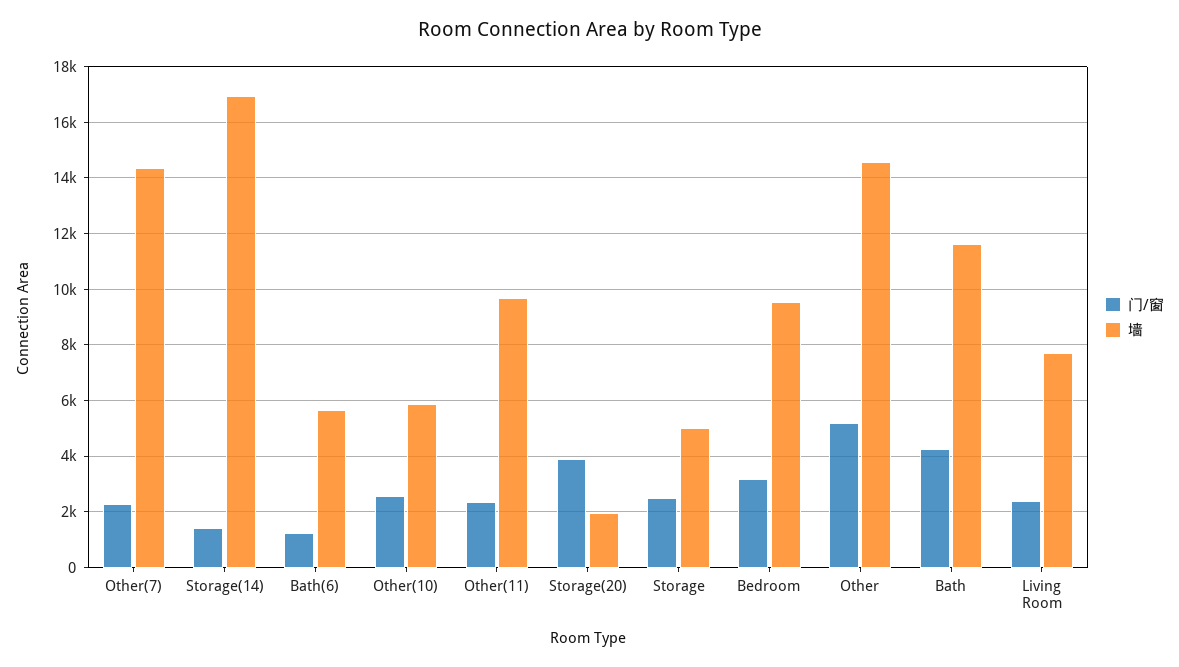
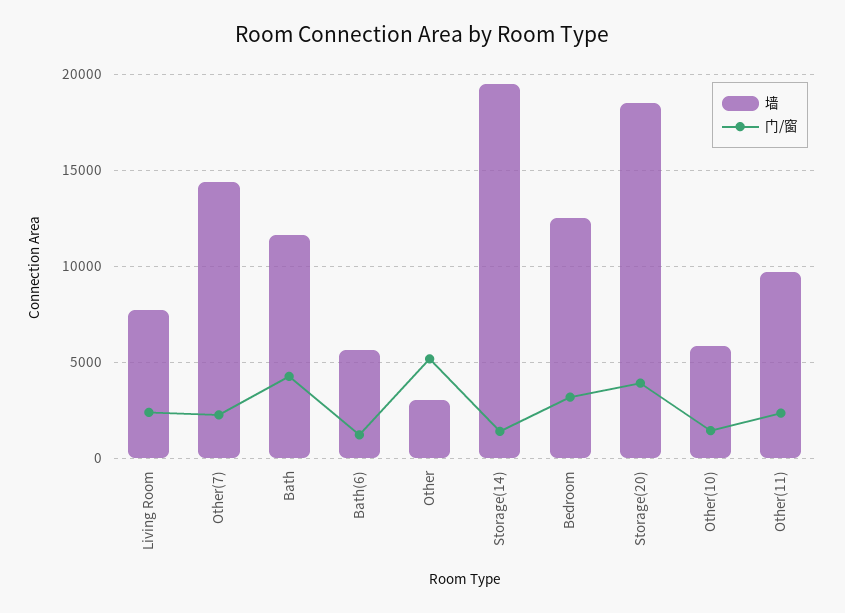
墙, Storage(14): 17000 -> 19500
门/窗, Other(10): 2500 -> 1500
墙, Storage(20): 2000 -> 18500
门/窗, Storage: 2500 -> none
墙, Storage: 5000 -> none
墙, Bedroom: 9500 -> 12500
墙, Other: 14500 -> 3000

